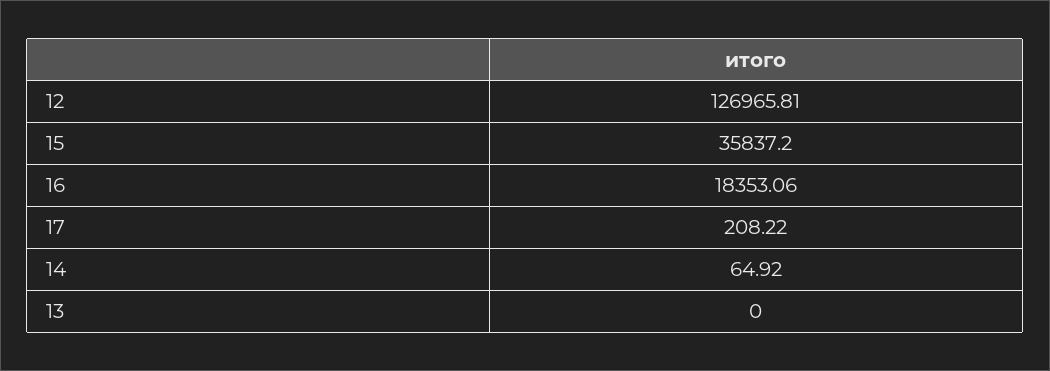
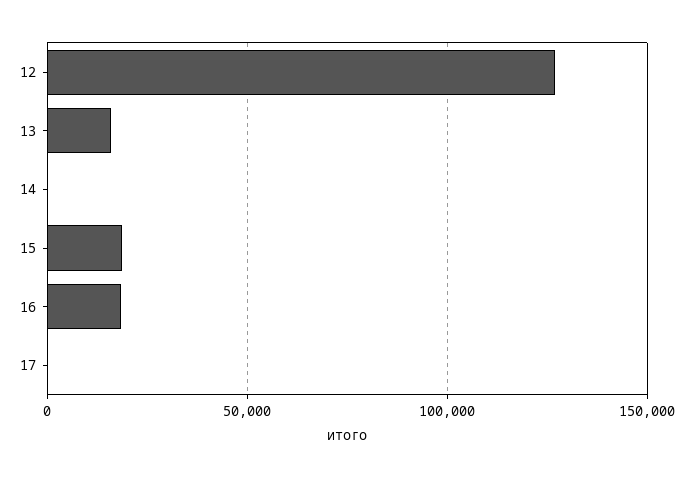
15: 35837.2 -> 20000
13: 0 -> 15000

